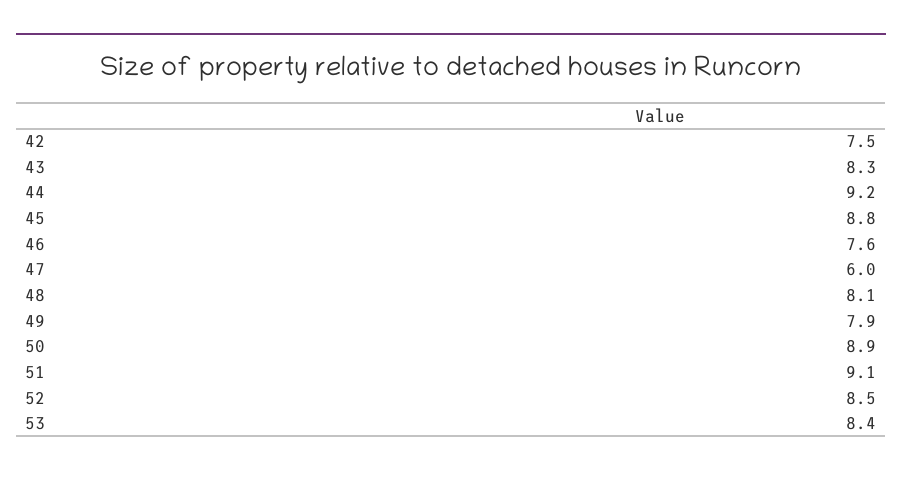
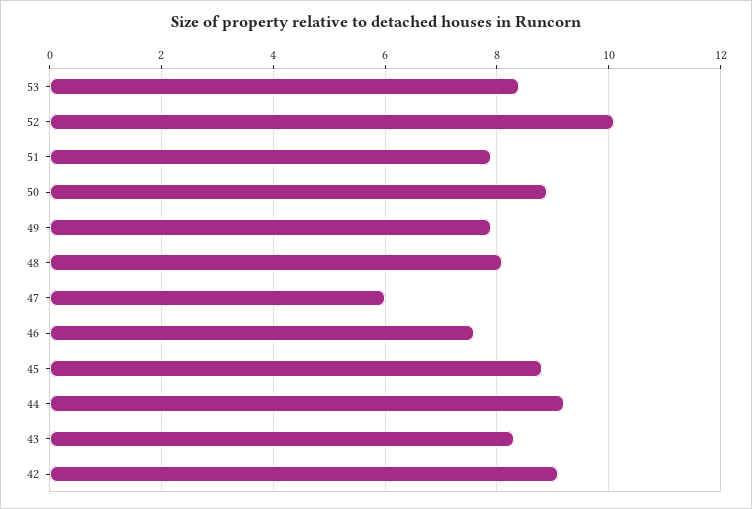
42: 7.5 -> 9
51: 9.1 -> 8
52: 8.5 -> 10

